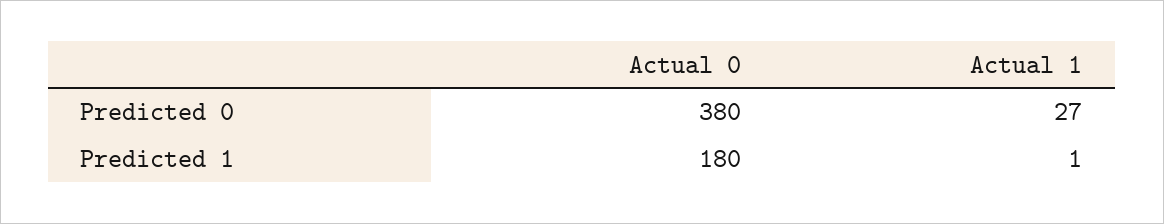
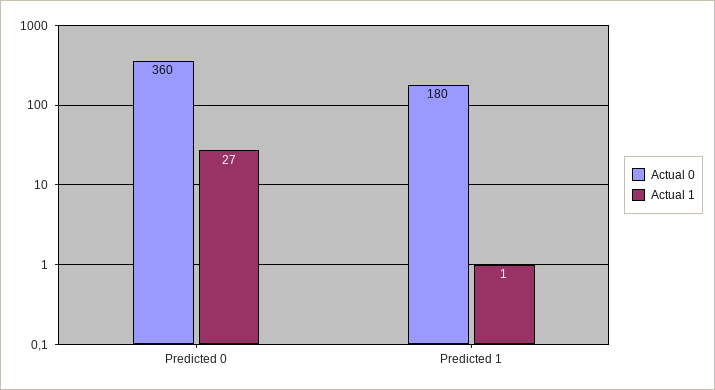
Actual 0, Predicted 0: 380 -> 360

